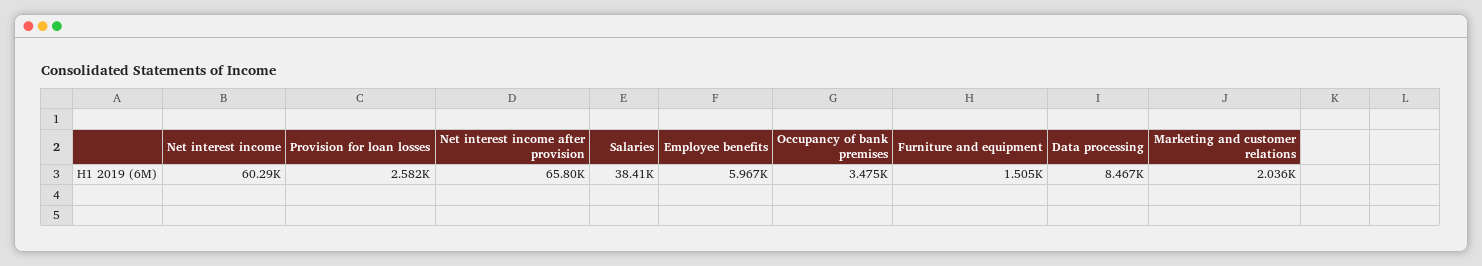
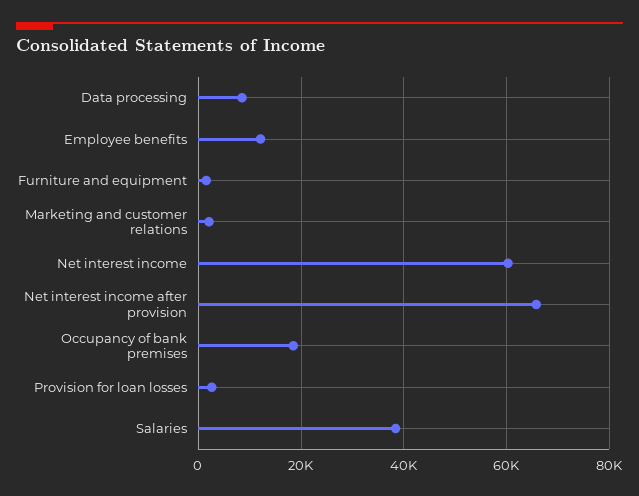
Employee benefits: 5967 -> 12000
Occupancy of bank premises: 3475 -> 18000

